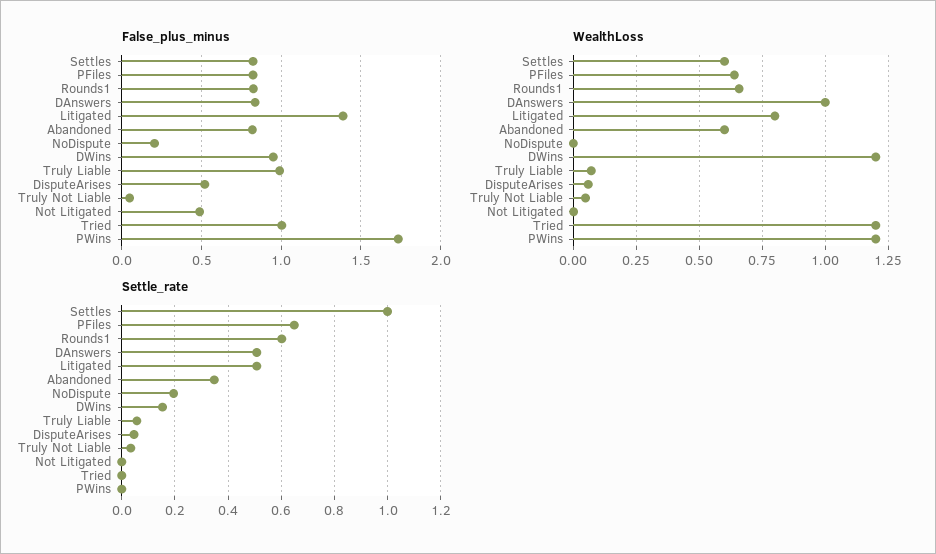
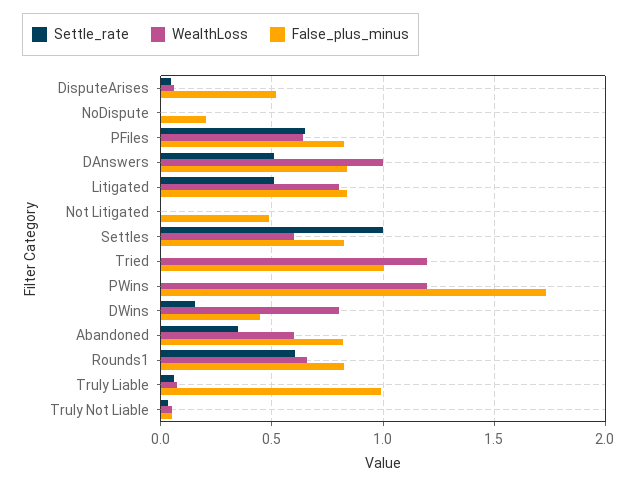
False_plus_minus, Litigated: 1.4 -> 0.85
False_plus_minus, DWins: 0.95 -> 0.45
WealthLoss, DWins: 1.2 -> 0.8
Settle_rate, NoDispute: 0.2 -> 0

